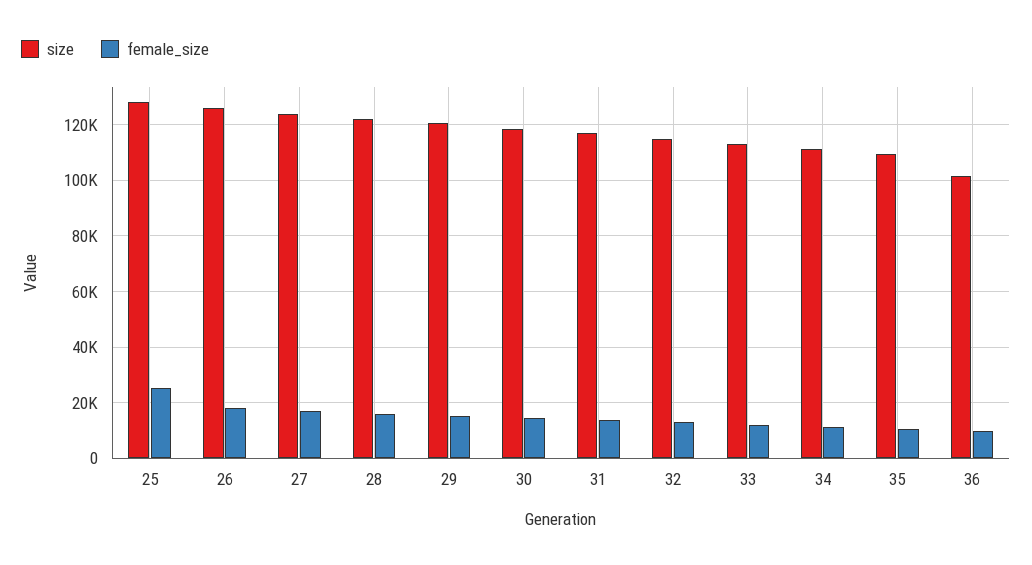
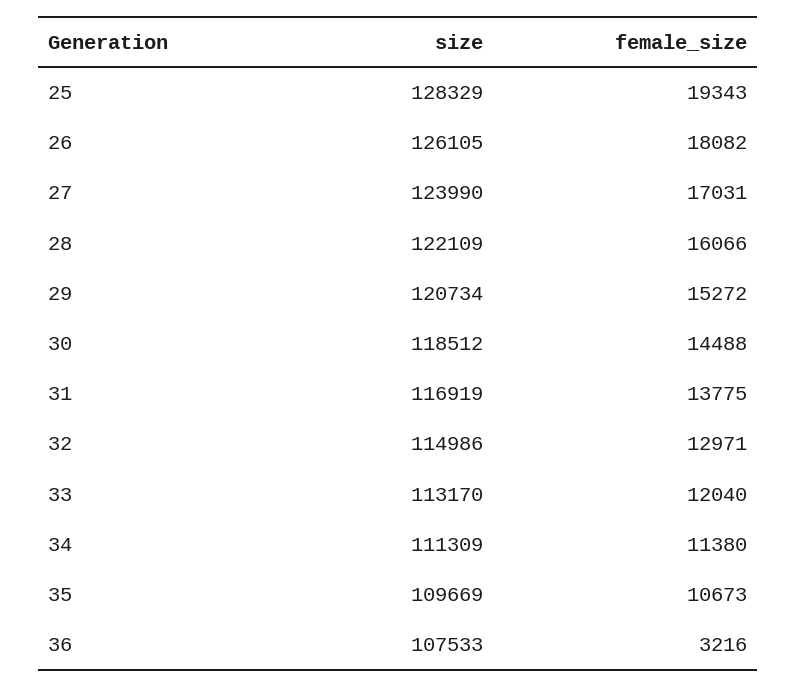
female_size, 25: 25000 -> 19343
size, 36: 102500 -> 107533
female_size, 36: 10000 -> 3216

